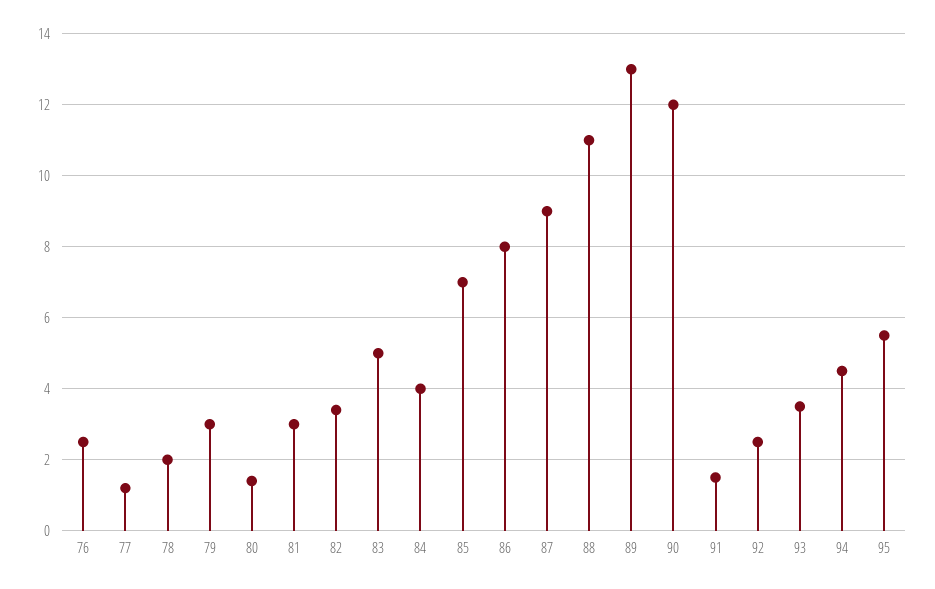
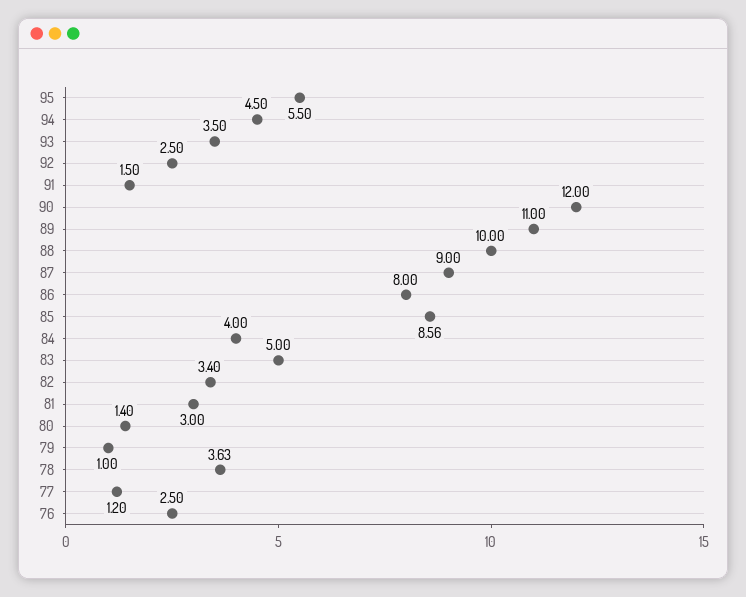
78: 2 -> 3.63
79: 3 -> 1
85: 7 -> 8.56
88: 11 -> 10
89: 13 -> 11

